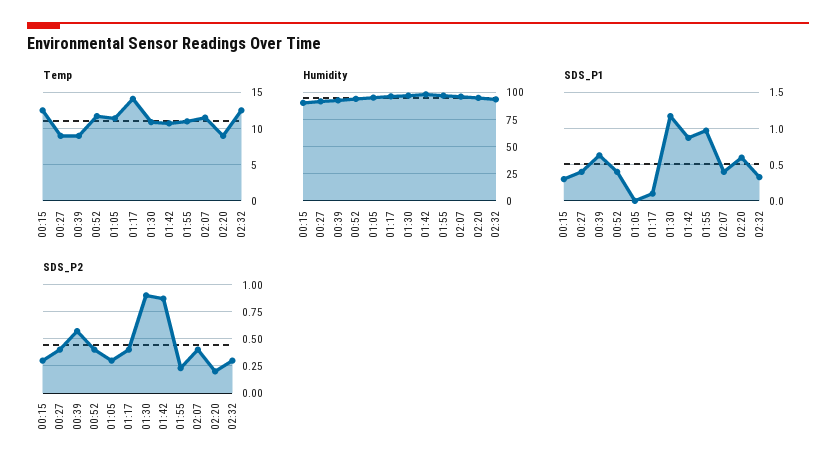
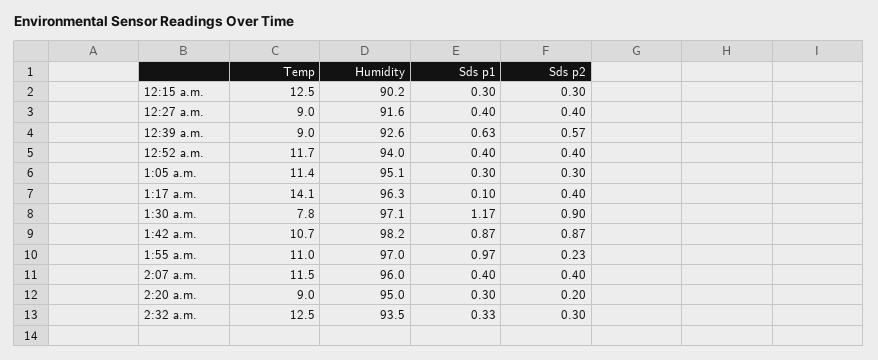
Temp, 01:30: 11 -> 7.8
SDS_P1, 01:05: 0 -> 0.3
SDS_P1, 02:20: 0.6 -> 0.3

